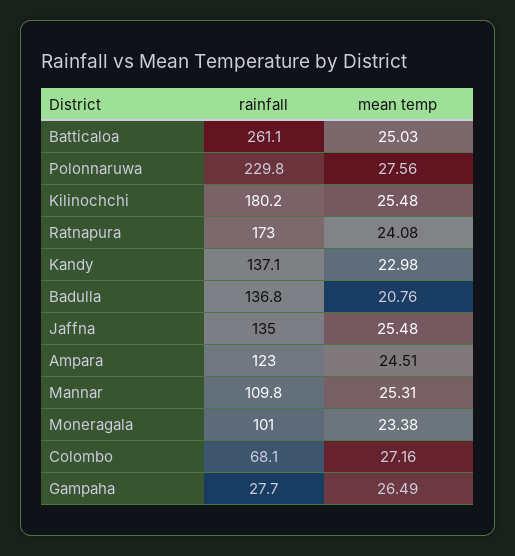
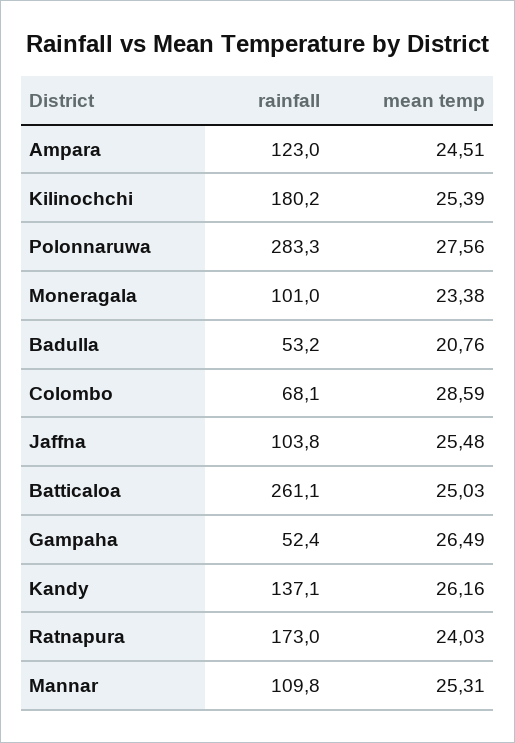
rainfall, Polonnaruwa: 229.8 -> 283.3
mean temp, Kilinochchi: 25.48 -> 25.39
mean temp, Ratnapura: 24.08 -> 24.03
mean temp, Kandy: 22.98 -> 26.16
rainfall, Badulla: 136.8 -> 53.2
rainfall, Jaffna: 135 -> 103.8
mean temp, Colombo: 27.16 -> 28.59
rainfall, Gampaha: 27.7 -> 52.4

